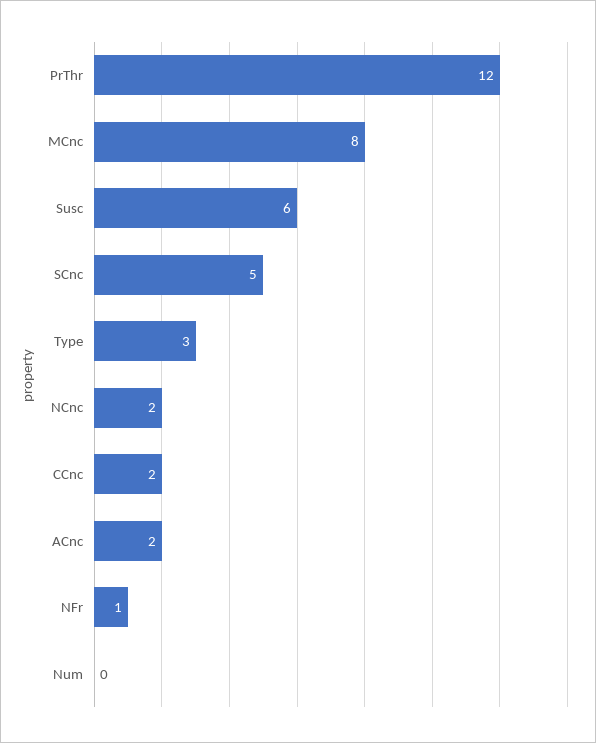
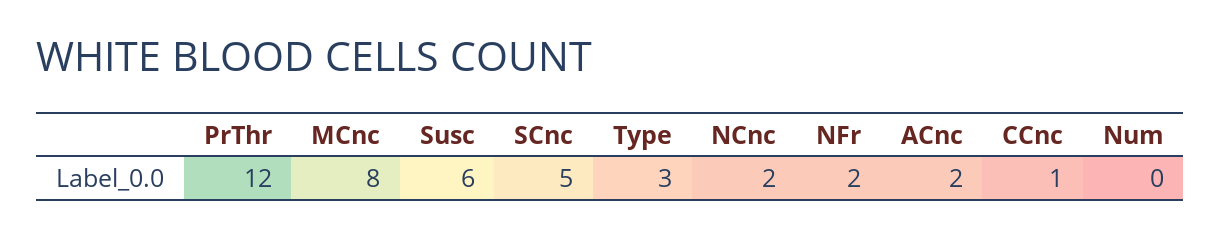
CCnc: 2 -> 1
NFr: 1 -> 2

